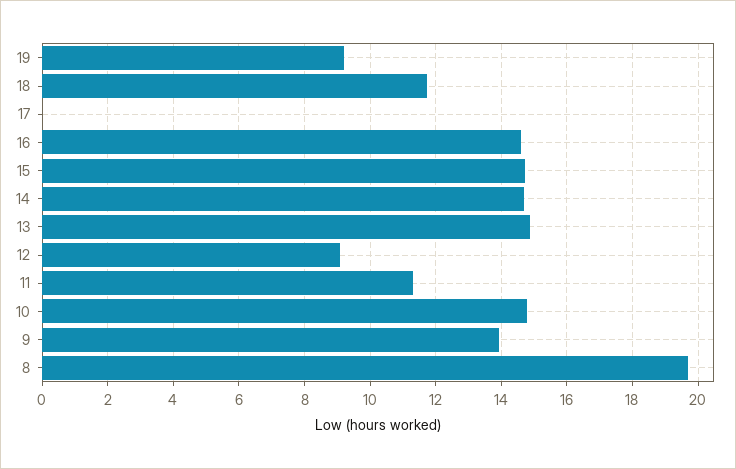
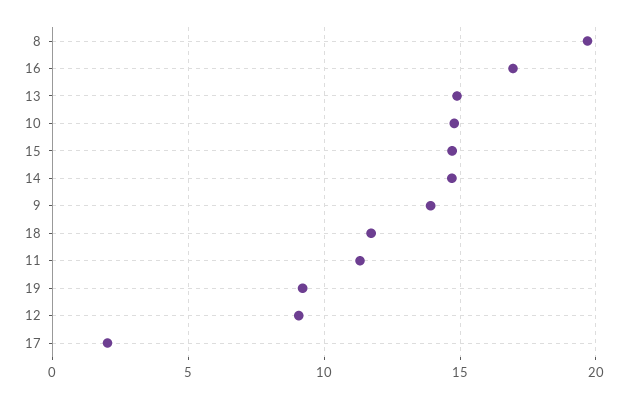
17: 0 -> 2
16: 14.6 -> 17

